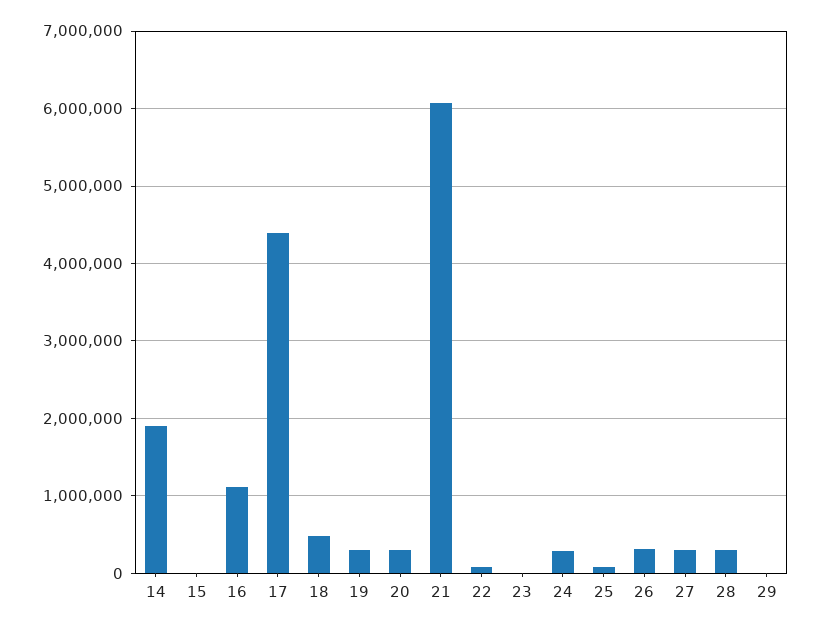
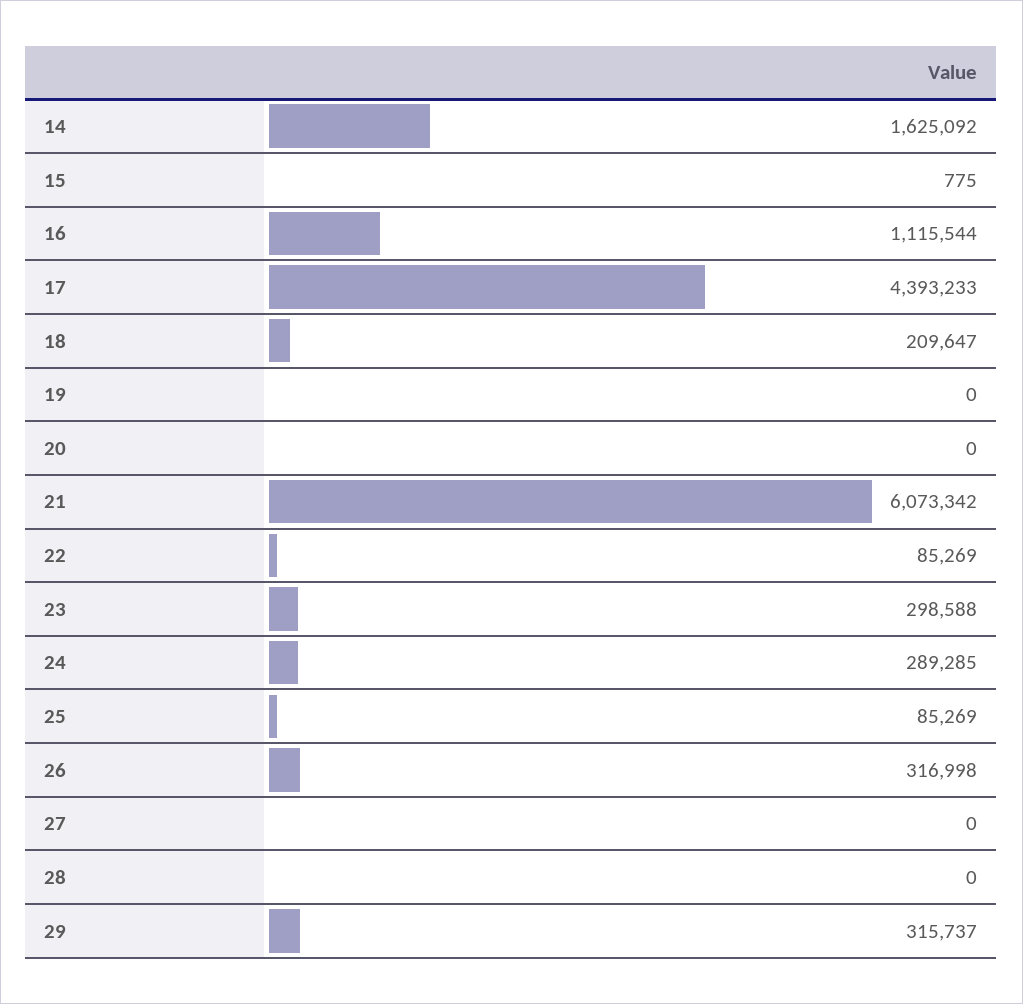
14: 1900000 -> 1625092
18: 500000 -> 209647
19: 300000 -> 0
20: 300000 -> 0
23: 0 -> 298588
27: 300000 -> 0
28: 300000 -> 0
29: 0 -> 315737

